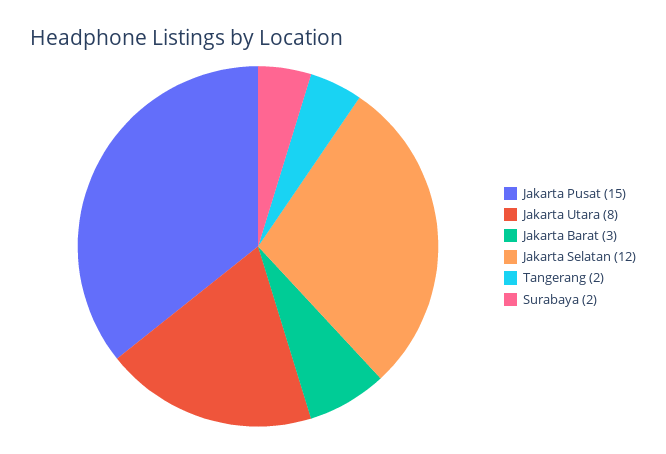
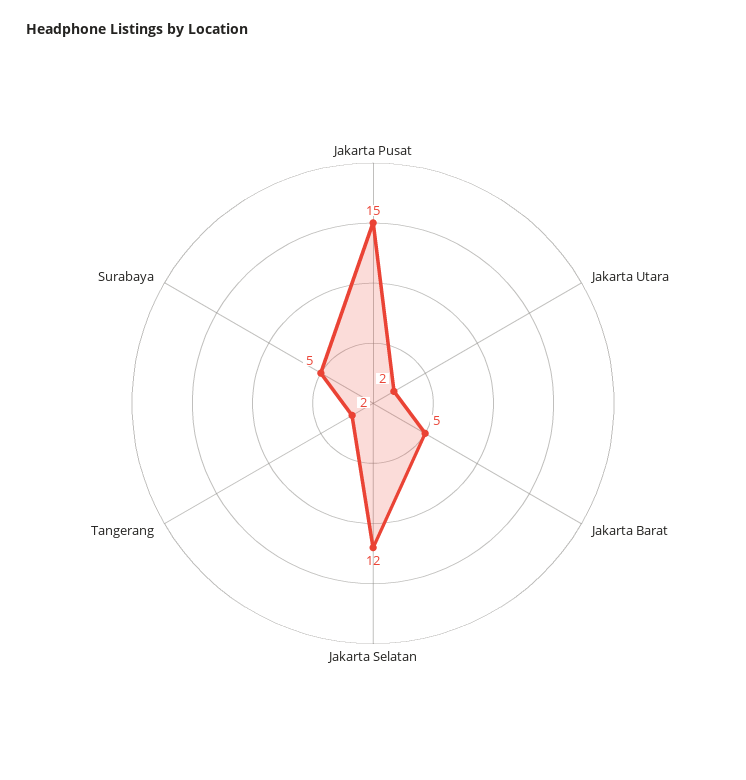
Jakarta Utara: 8 -> 2
Jakarta Barat: 3 -> 5
Surabaya: 2 -> 5

